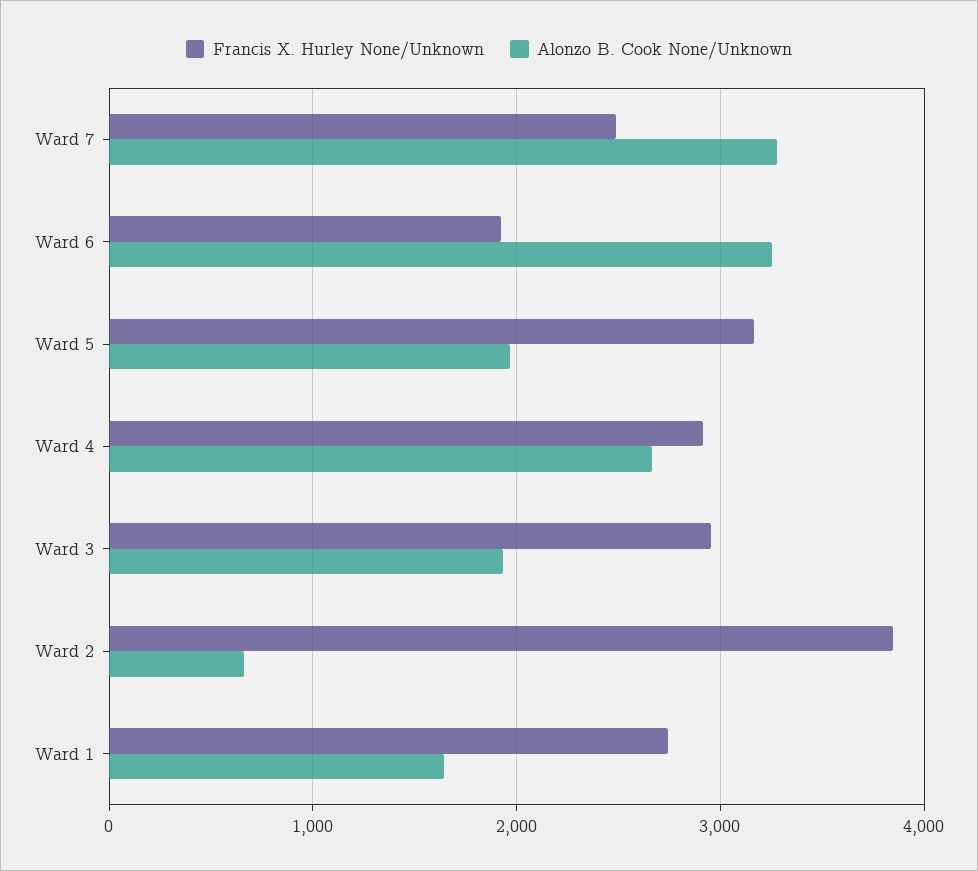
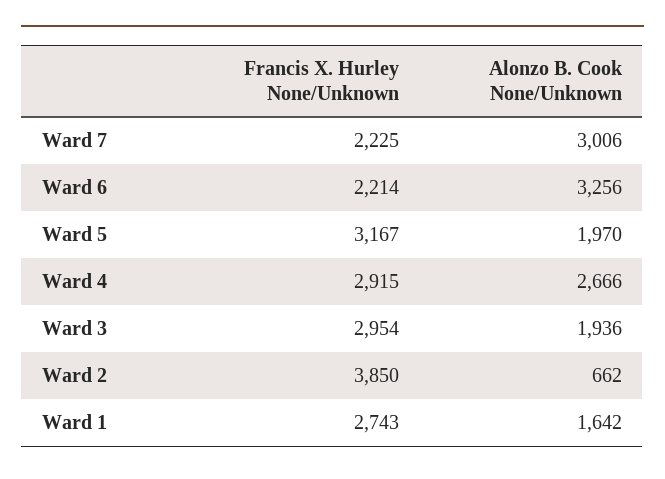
Francis X. Hurley None/Unknown, Ward 7: 2500 -> 2225
Alonzo B. Cook None/Unknown, Ward 7: 3300 -> 3006
Francis X. Hurley None/Unknown, Ward 6: 1900 -> 2214

